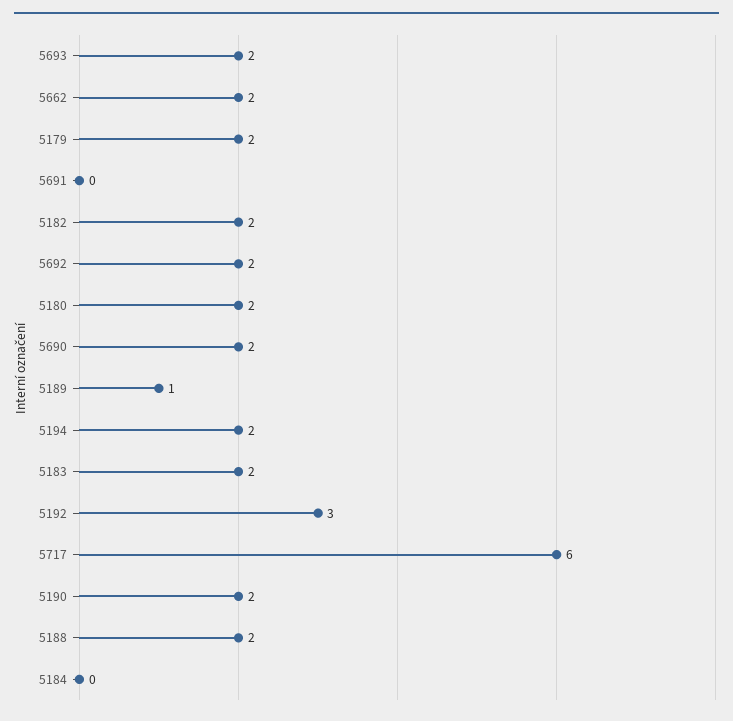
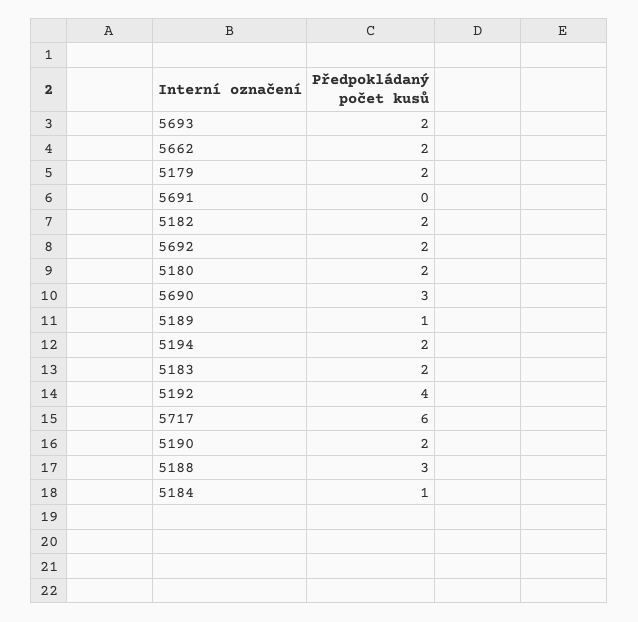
5690: 2 -> 3
5192: 3 -> 4
5188: 2 -> 3
5184: 0 -> 1

